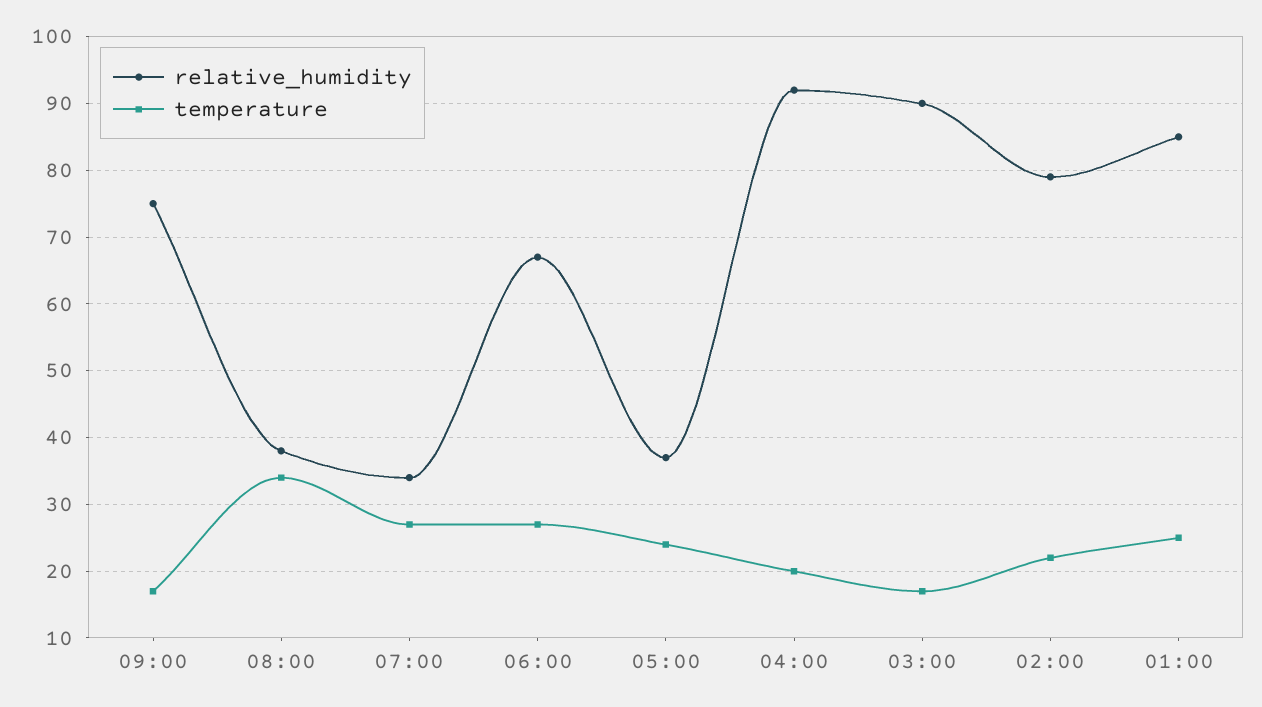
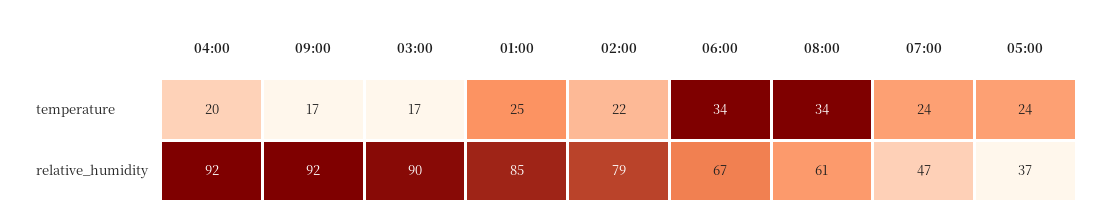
relative_humidity, 09:00: 75 -> 92
relative_humidity, 08:00: 38 -> 61
relative_humidity, 07:00: 34 -> 47
temperature, 07:00: 27 -> 24
temperature, 06:00: 27 -> 34

